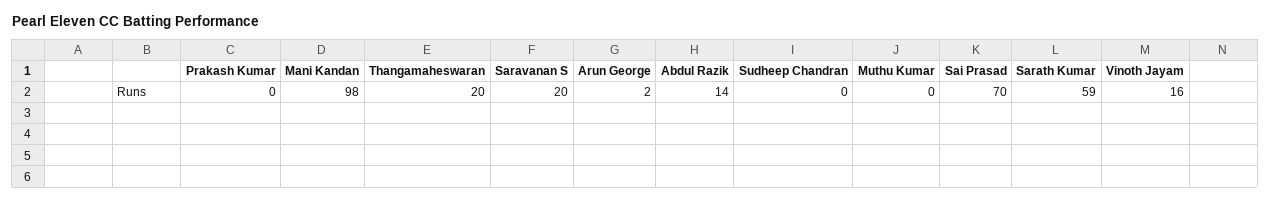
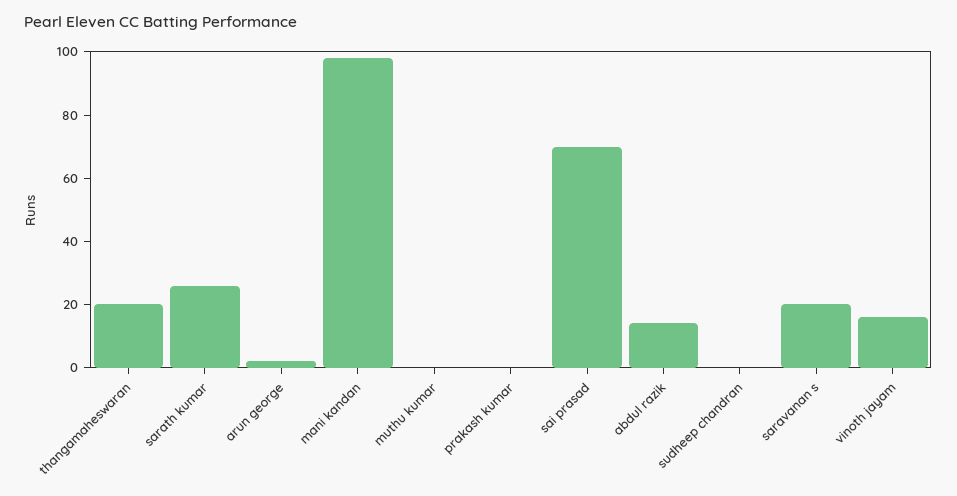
Sarath Kumar: 59 -> 25

